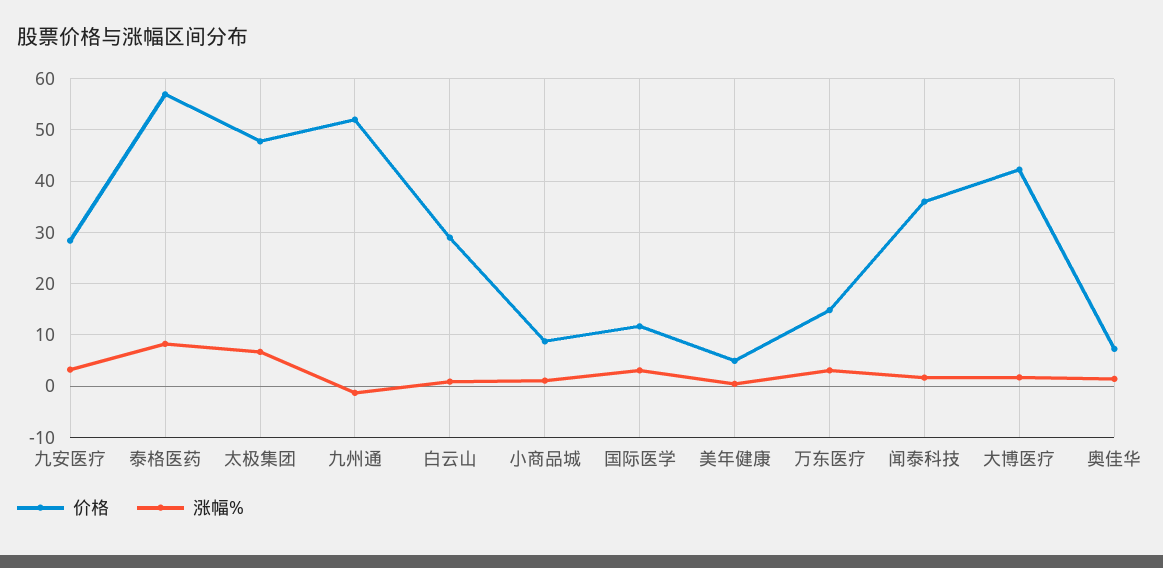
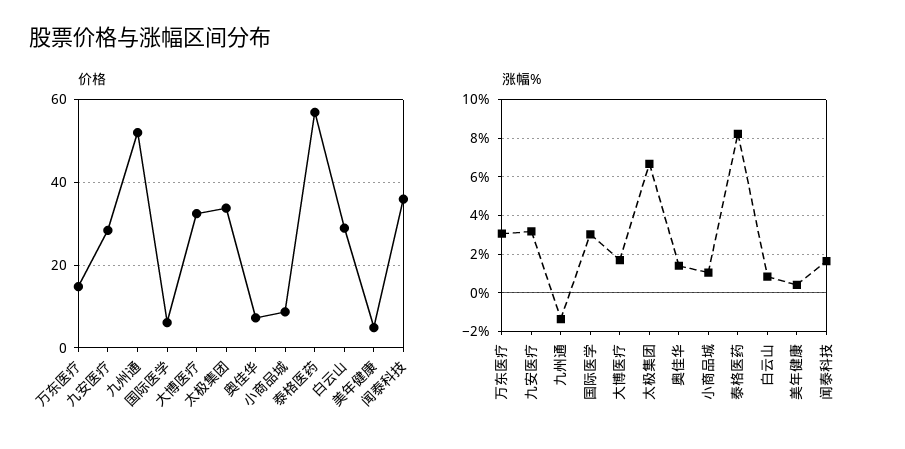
价格, 太极集团: 48 -> 34
价格, 国际医学: 12 -> 6
价格, 大博医疗: 42 -> 32

